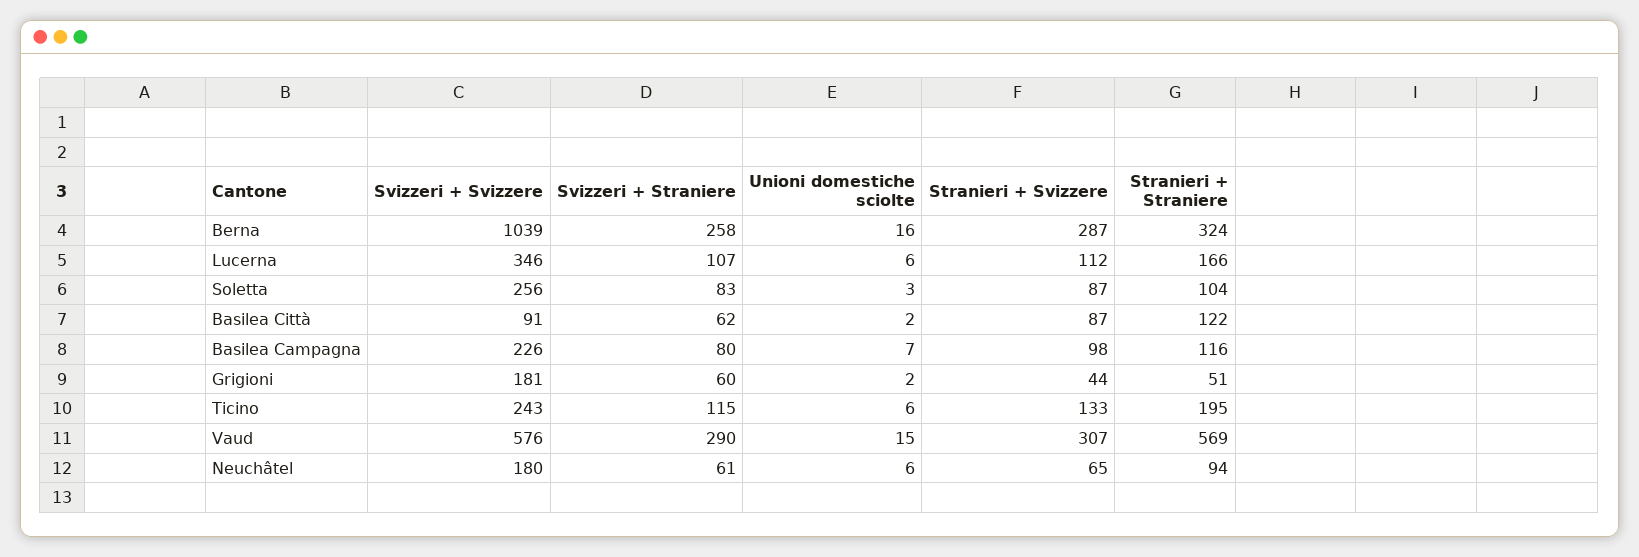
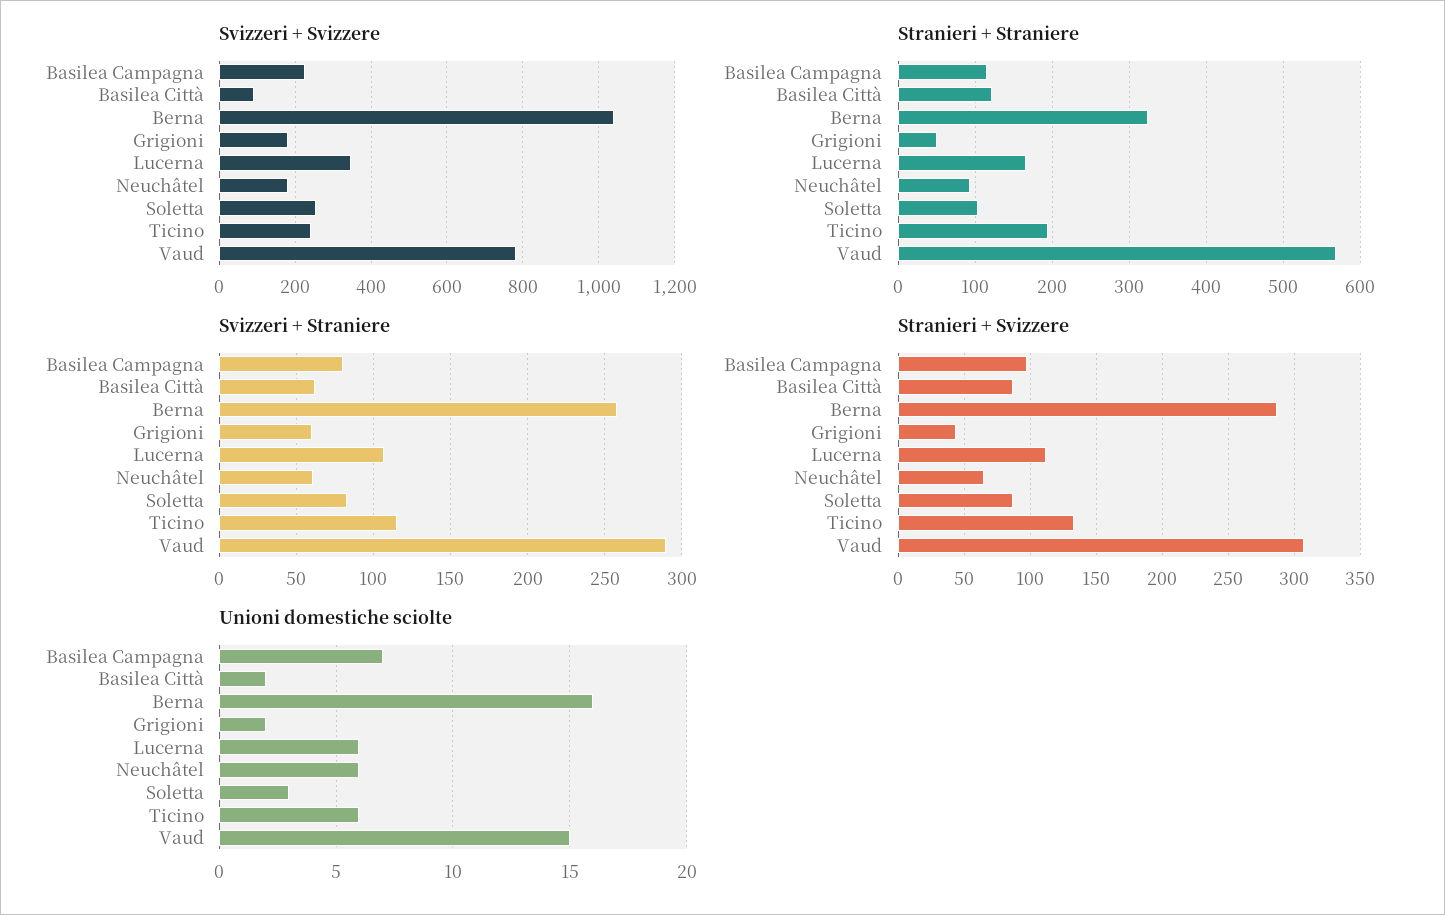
Svizzeri + Svizzere, Vaud: 576 -> 780

